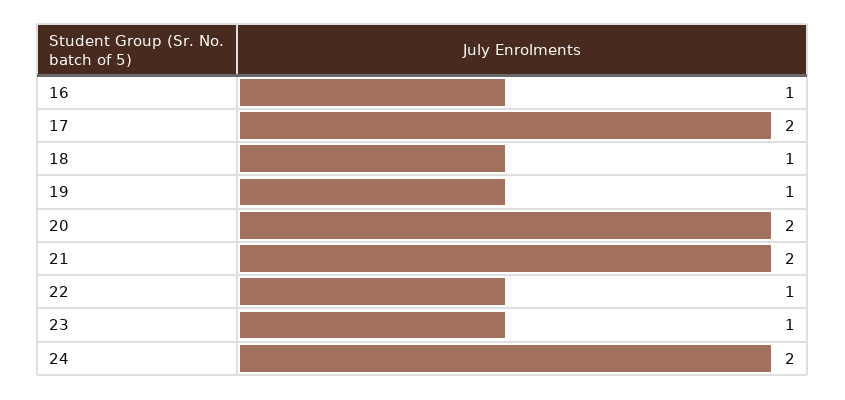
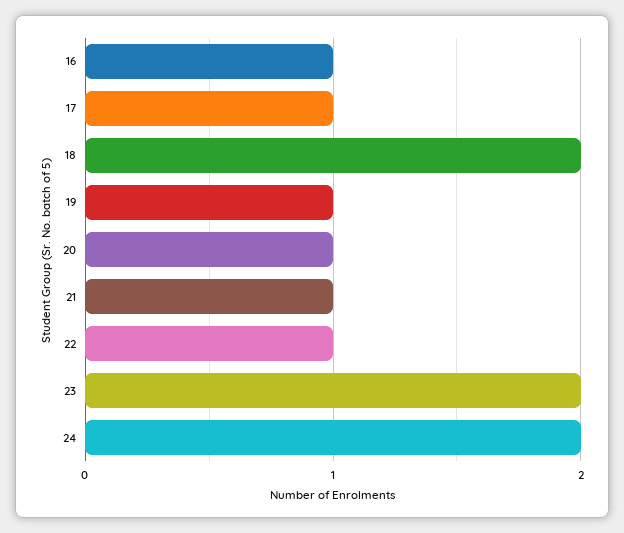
17: 2 -> 1
18: 1 -> 2
20: 2 -> 1
21: 2 -> 1
23: 1 -> 2

